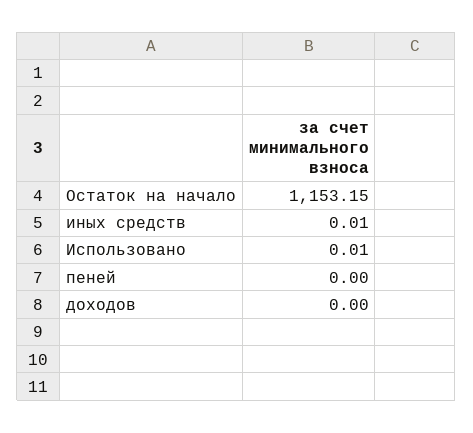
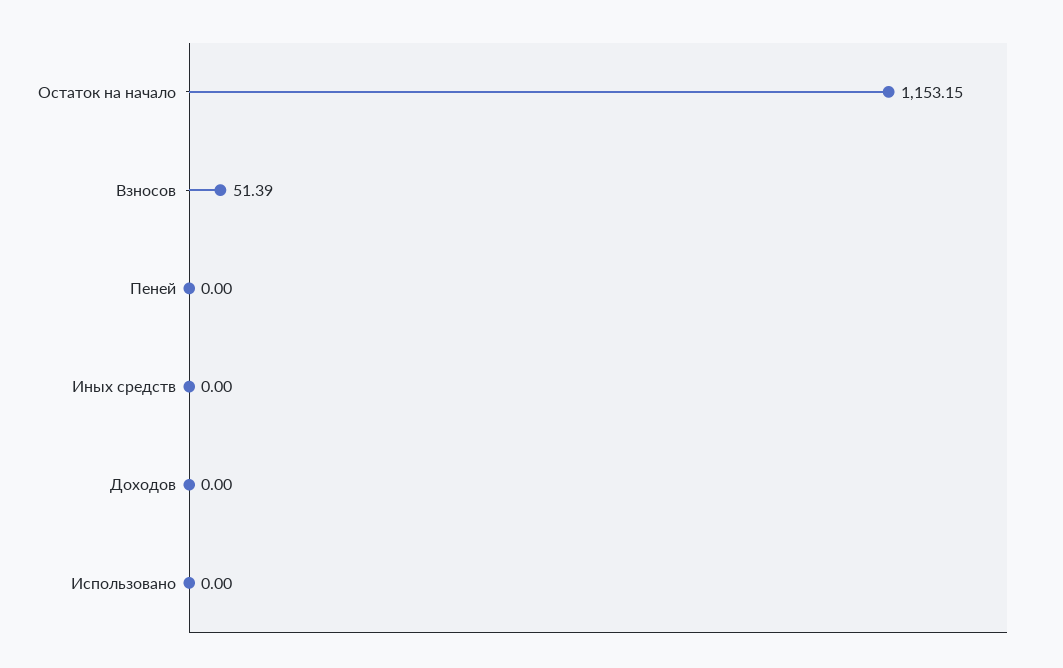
иных средств: 0.01 -> 0
Использовано: 0.01 -> 0
Взносов: none -> 51.39

